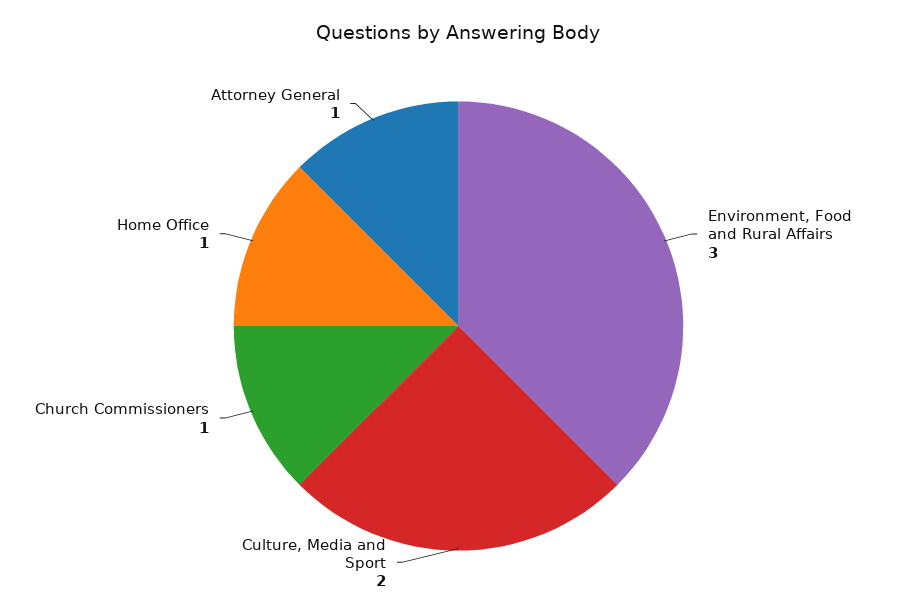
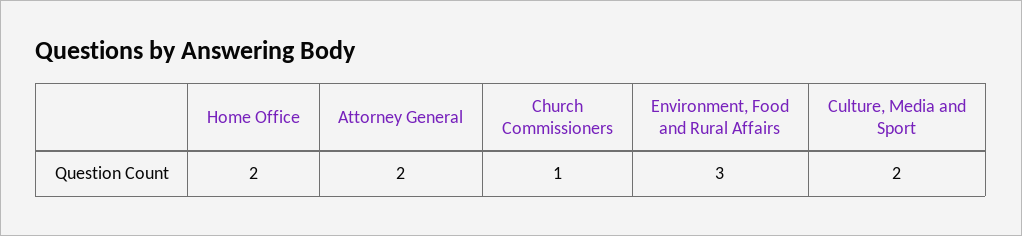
Home Office: 1 -> 2
Attorney General: 1 -> 2

